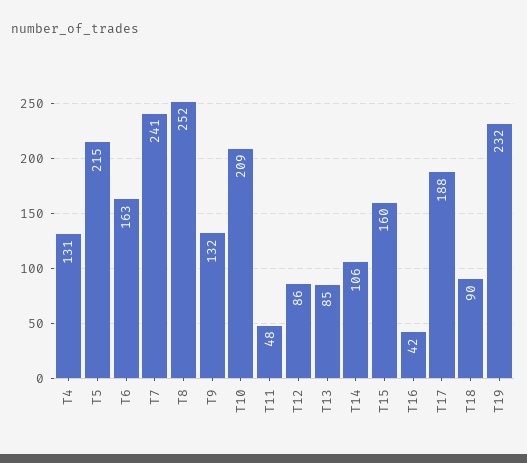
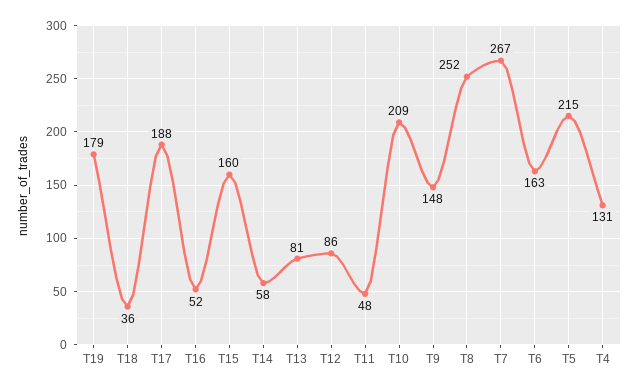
T7: 241 -> 267
T9: 132 -> 148
T13: 85 -> 81
T14: 106 -> 58
T16: 42 -> 52
T18: 90 -> 36
T19: 232 -> 179

